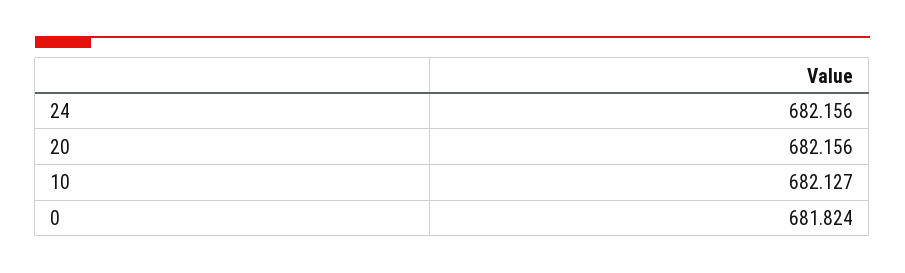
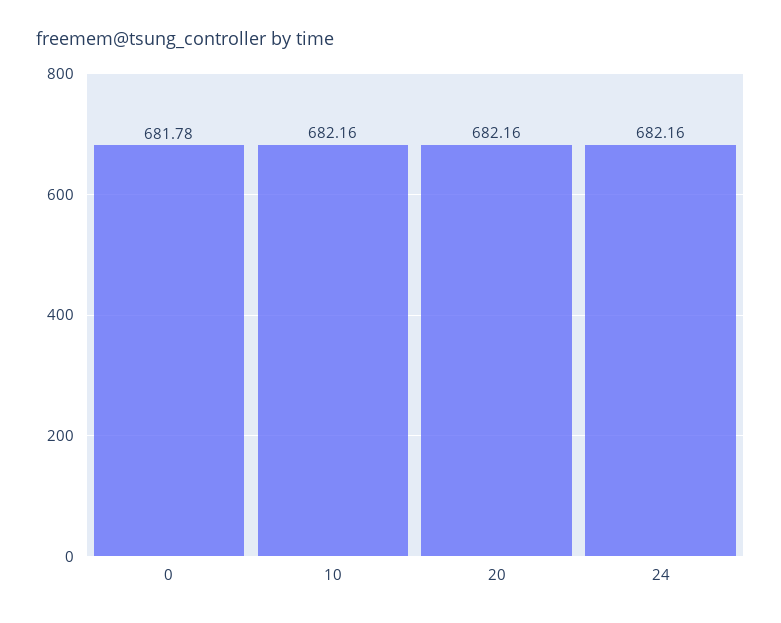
10: 682.127 -> 682.16
0: 681.824 -> 681.78

